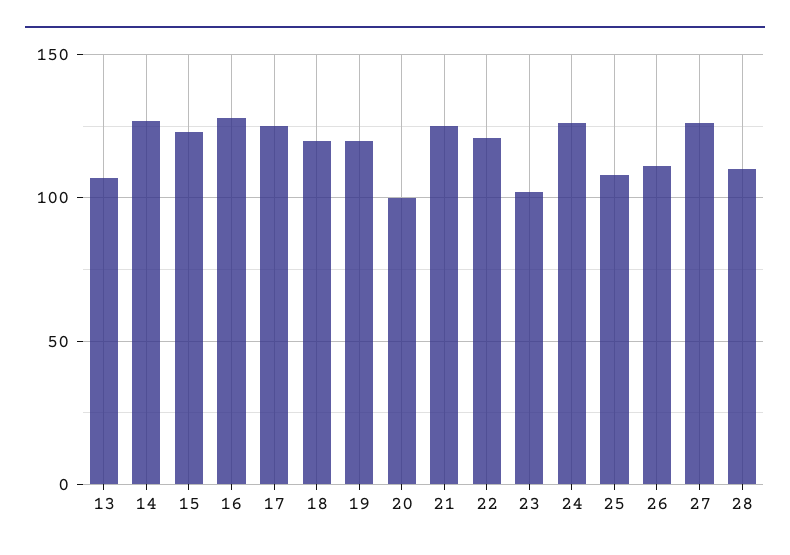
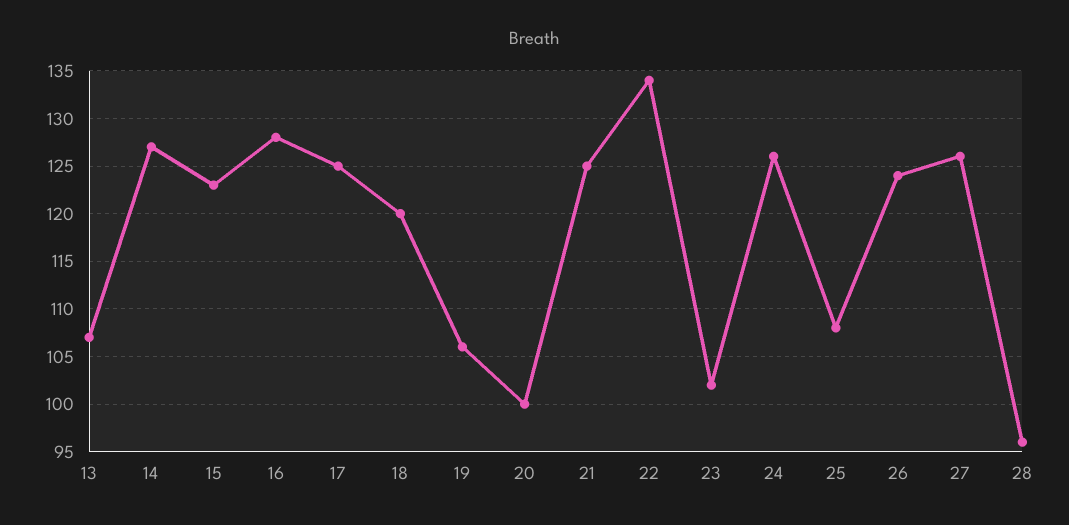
19: 120 -> 106
22: 120 -> 134
26: 110 -> 124
28: 110 -> 96

